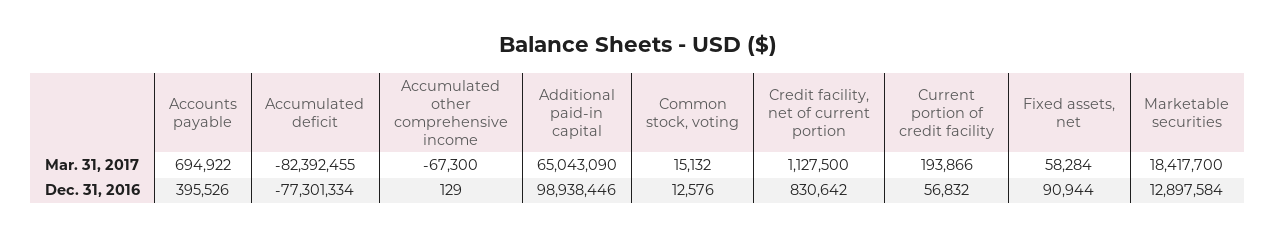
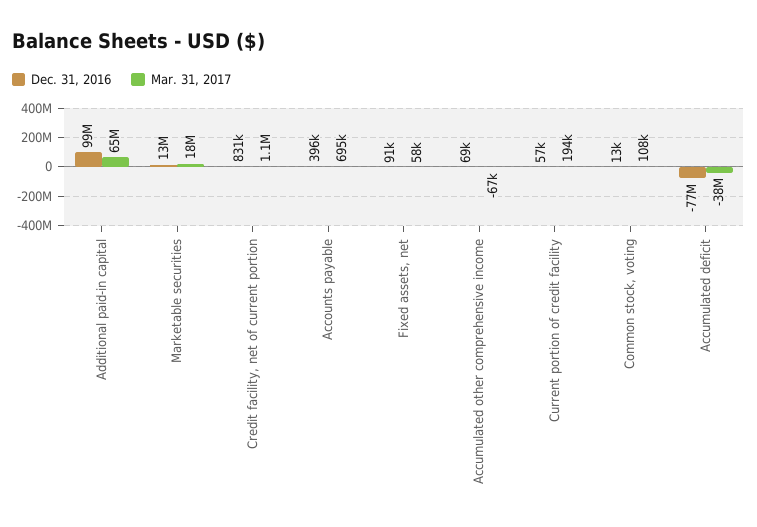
Mar. 31, 2017, Accumulated deficit: -82392455 -> -38000000
Mar. 31, 2017, Common stock, voting: 15132 -> 108000
Dec. 31, 2016, Accumulated other comprehensive income: 129 -> 69000

